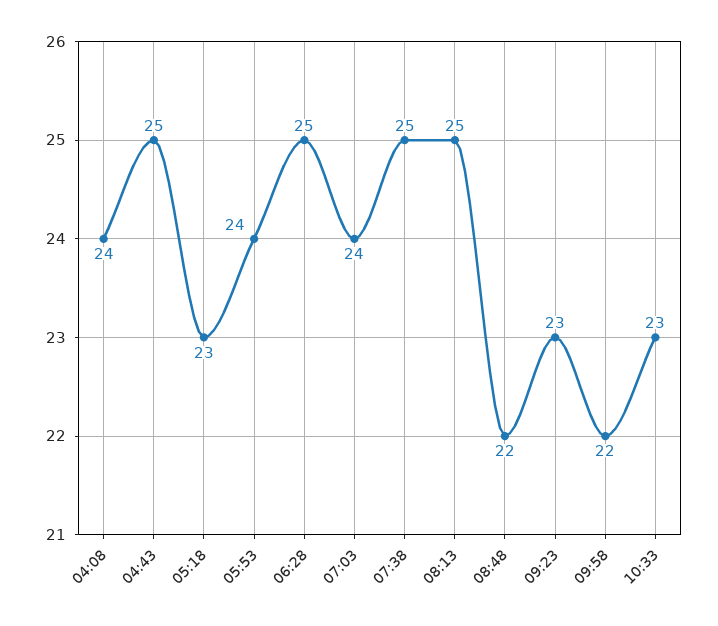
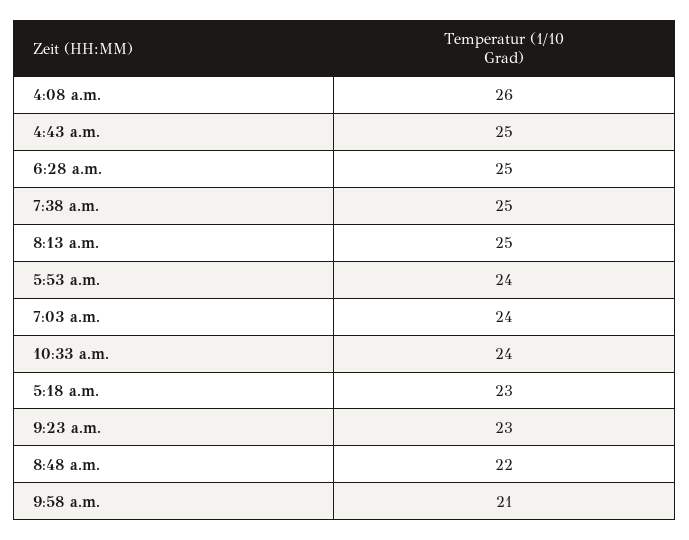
04:08: 24 -> 26
09:58: 22 -> 21
10:33: 23 -> 24

